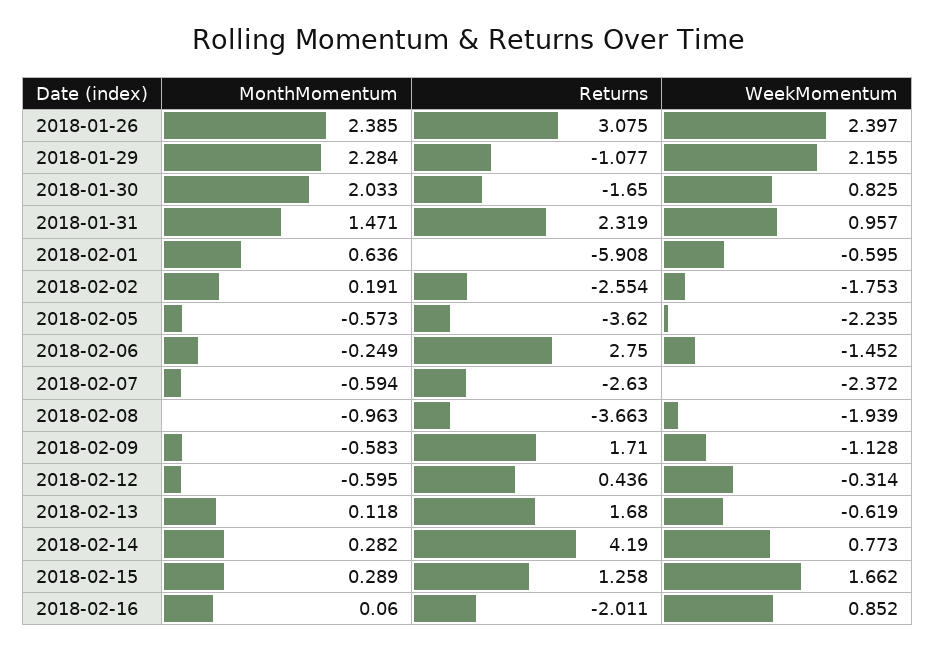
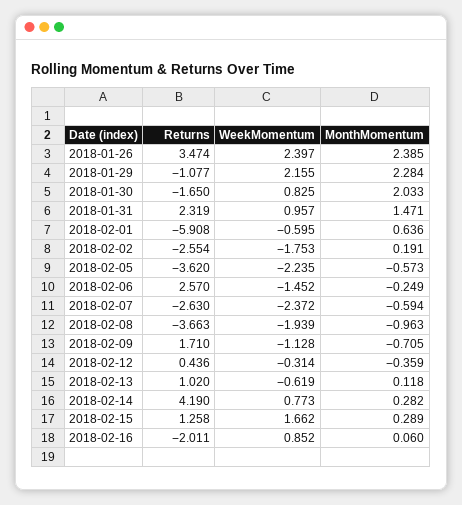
Returns, 2018-01-26: 3.075 -> 3.474
Returns, 2018-02-06: 2.75 -> 2.57
MonthMomentum, 2018-02-09: -0.583 -> -0.705
MonthMomentum, 2018-02-12: -0.595 -> -0.359
Returns, 2018-02-13: 1.68 -> 1.02

